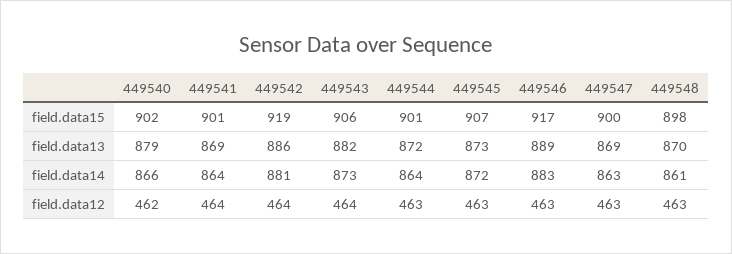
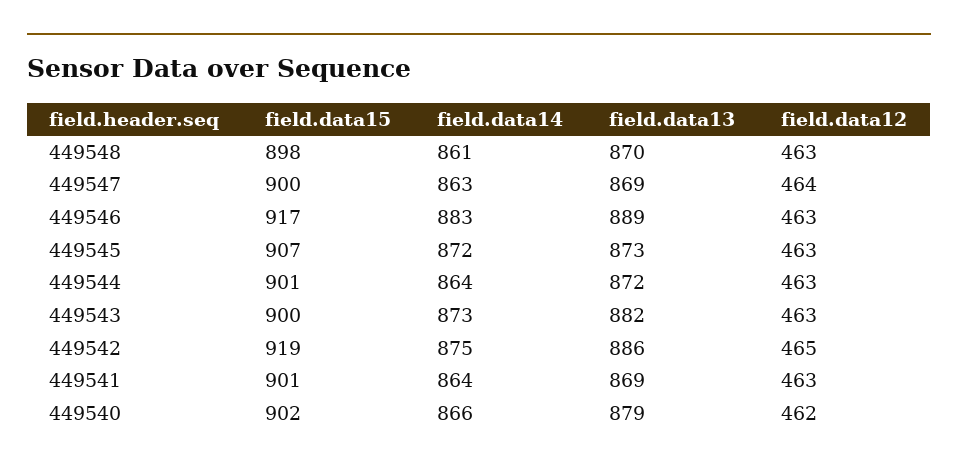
449543, field.data15: 906 -> 900
449542, field.data14: 881 -> 875
449541, field.data12: 464 -> 463
449542, field.data12: 464 -> 465
449543, field.data12: 464 -> 463
449547, field.data12: 463 -> 464

